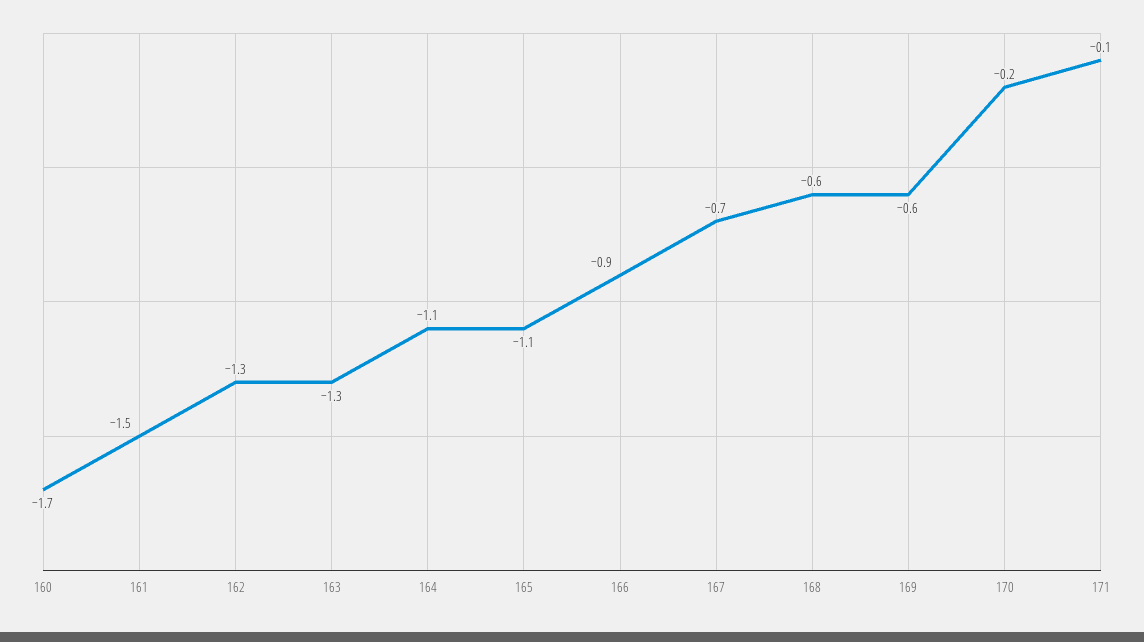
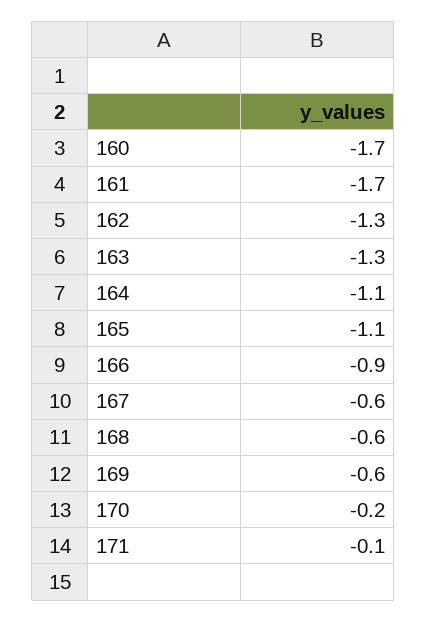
161: -1.5 -> -1.7
167: -0.7 -> -0.6

